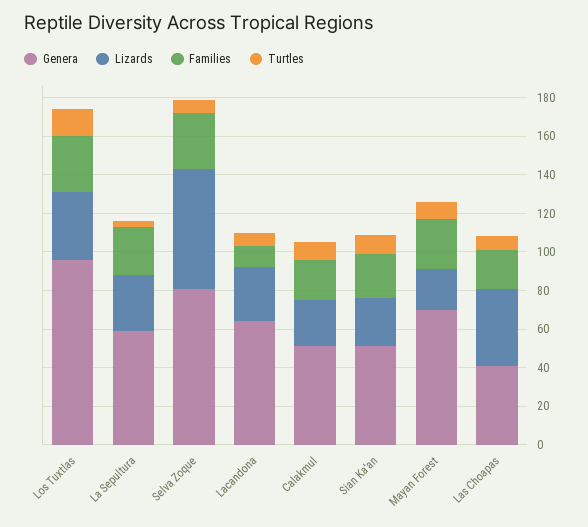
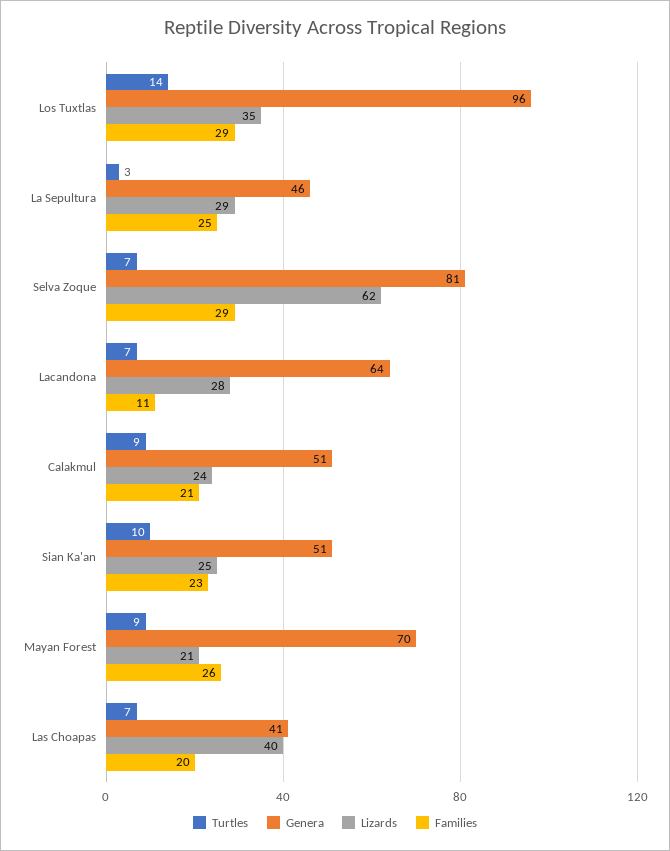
Genera, La Sepultura: 60 -> 46

